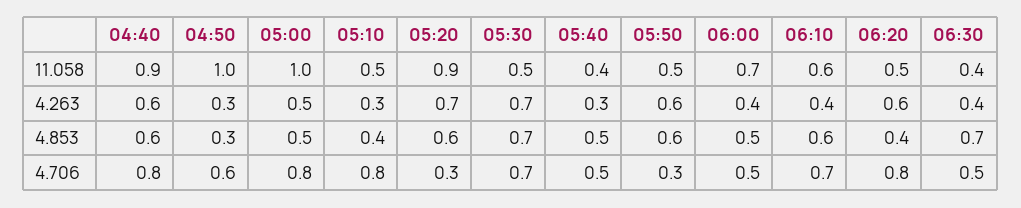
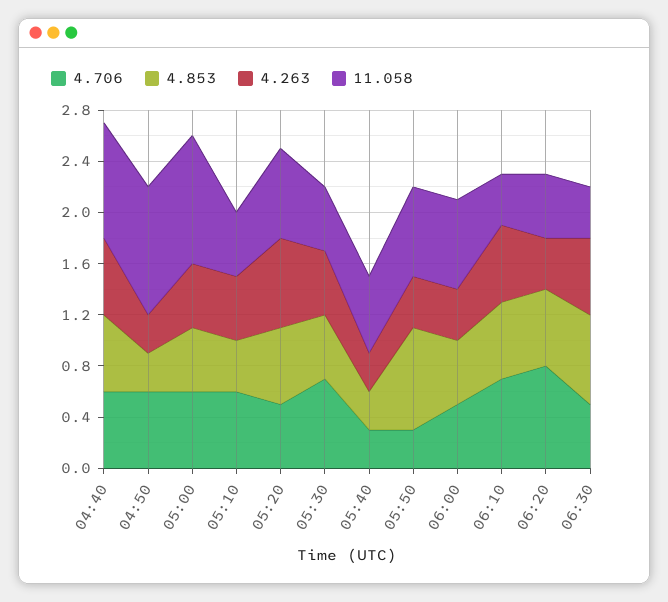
11.058, 05:20: 0.9 -> 0.7
11.058, 05:40: 0.4 -> 0.6
11.058, 05:50: 0.5 -> 0.7
11.058, 06:10: 0.6 -> 0.4
4.263, 05:10: 0.3 -> 0.5
4.263, 05:30: 0.7 -> 0.5
4.263, 05:50: 0.6 -> 0.4
4.263, 06:10: 0.4 -> 0.6
4.263, 06:20: 0.6 -> 0.4
4.263, 06:30: 0.4 -> 0.6
4.853, 05:30: 0.7 -> 0.5
4.853, 05:40: 0.5 -> 0.3
4.853, 05:50: 0.6 -> 0.8
4.853, 06:20: 0.4 -> 0.6
4.706, 04:40: 0.8 -> 0.6
4.706, 05:00: 0.8 -> 0.6
4.706, 05:10: 0.8 -> 0.6
4.706, 05:20: 0.3 -> 0.5
4.706, 05:40: 0.5 -> 0.3

